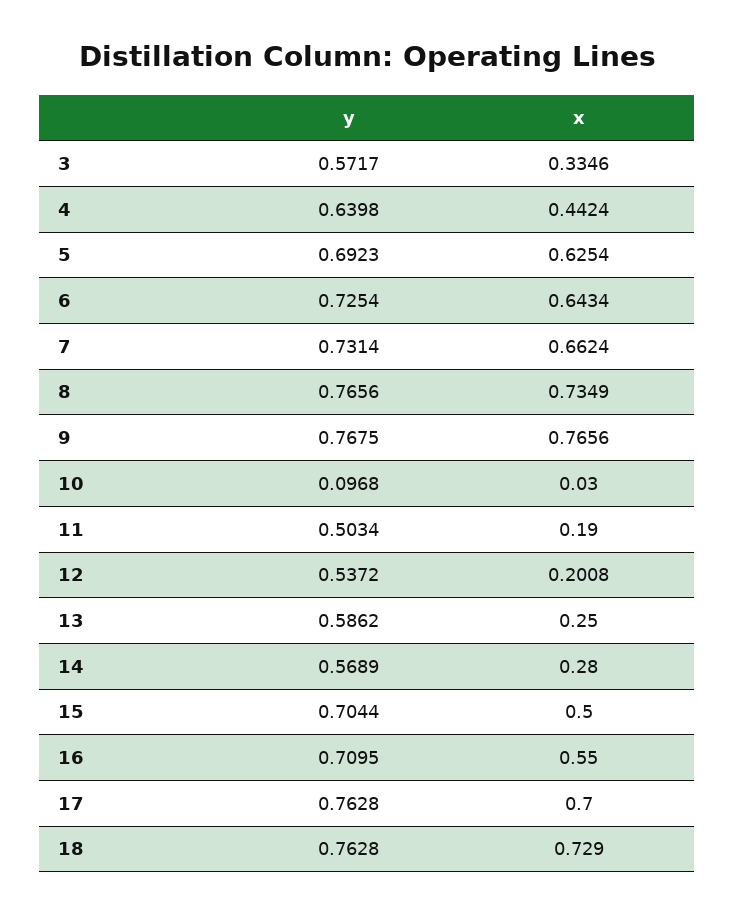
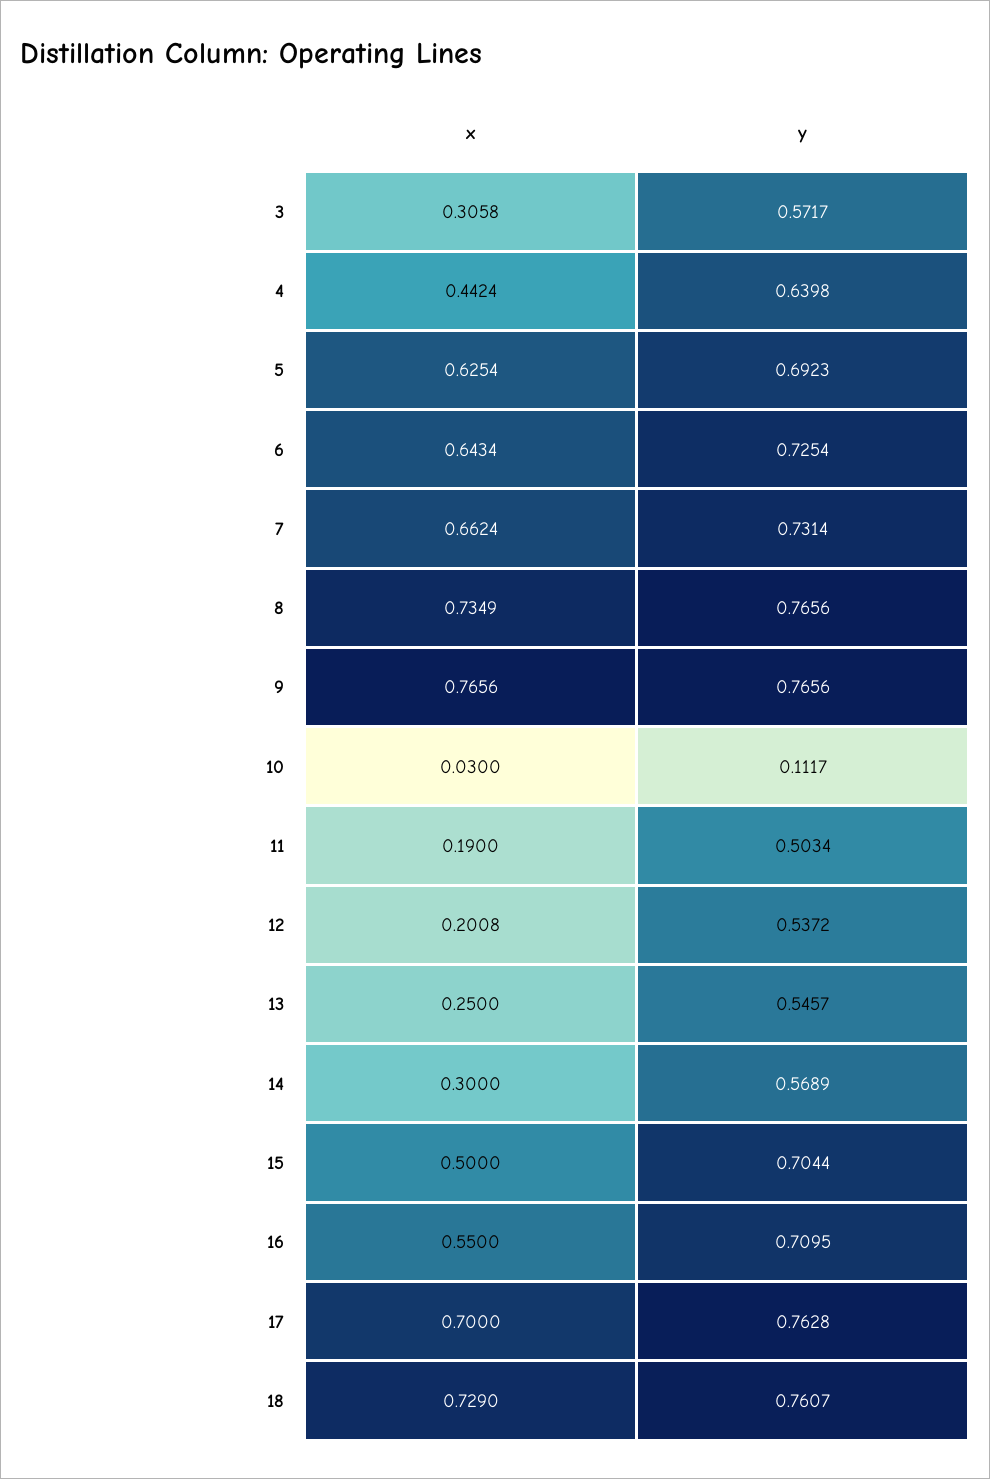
x, 3: 0.3346 -> 0.3058
y, 9: 0.7675 -> 0.7656
y, 10: 0.0968 -> 0.1117
y, 13: 0.5862 -> 0.5457
x, 14: 0.28 -> 0.3
y, 18: 0.7628 -> 0.7607

